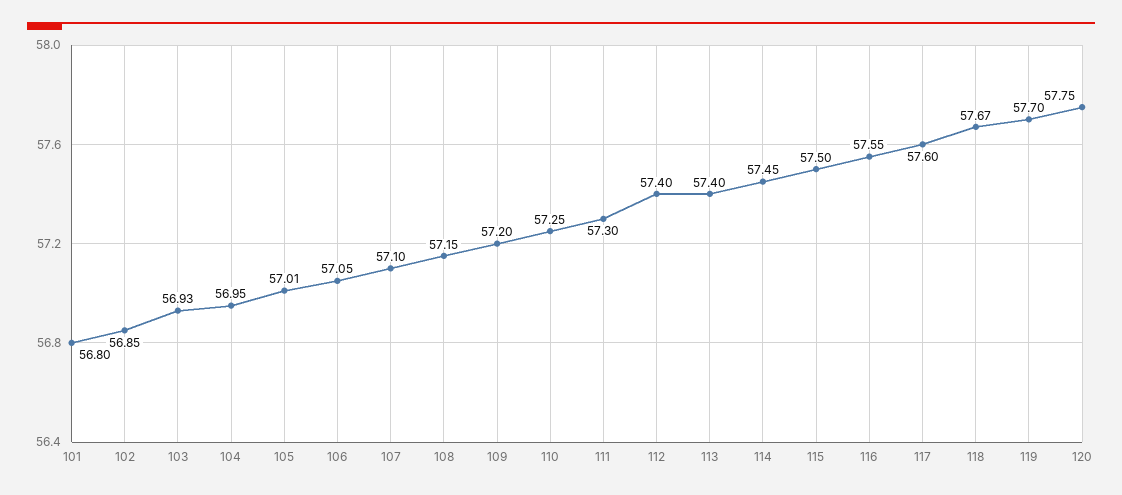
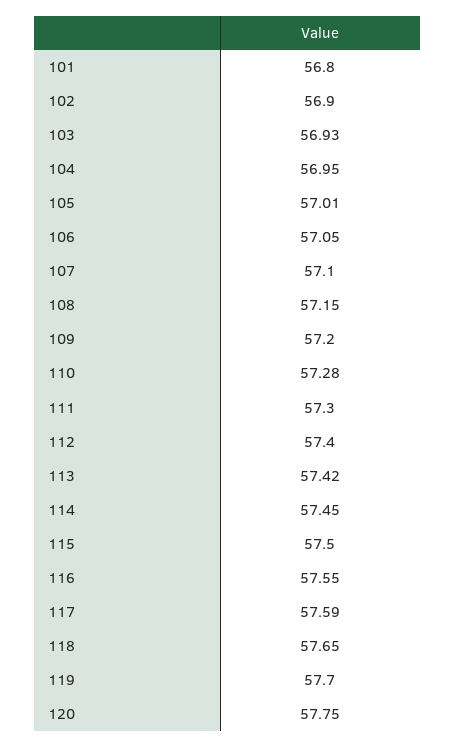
102: 56.85 -> 56.9
110: 57.25 -> 57.28
113: 57.4 -> 57.42
117: 57.6 -> 57.59
118: 57.67 -> 57.65

